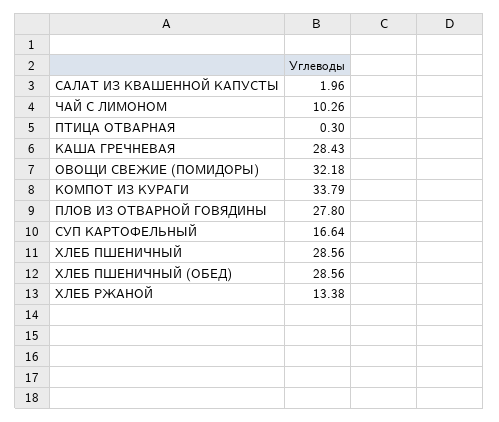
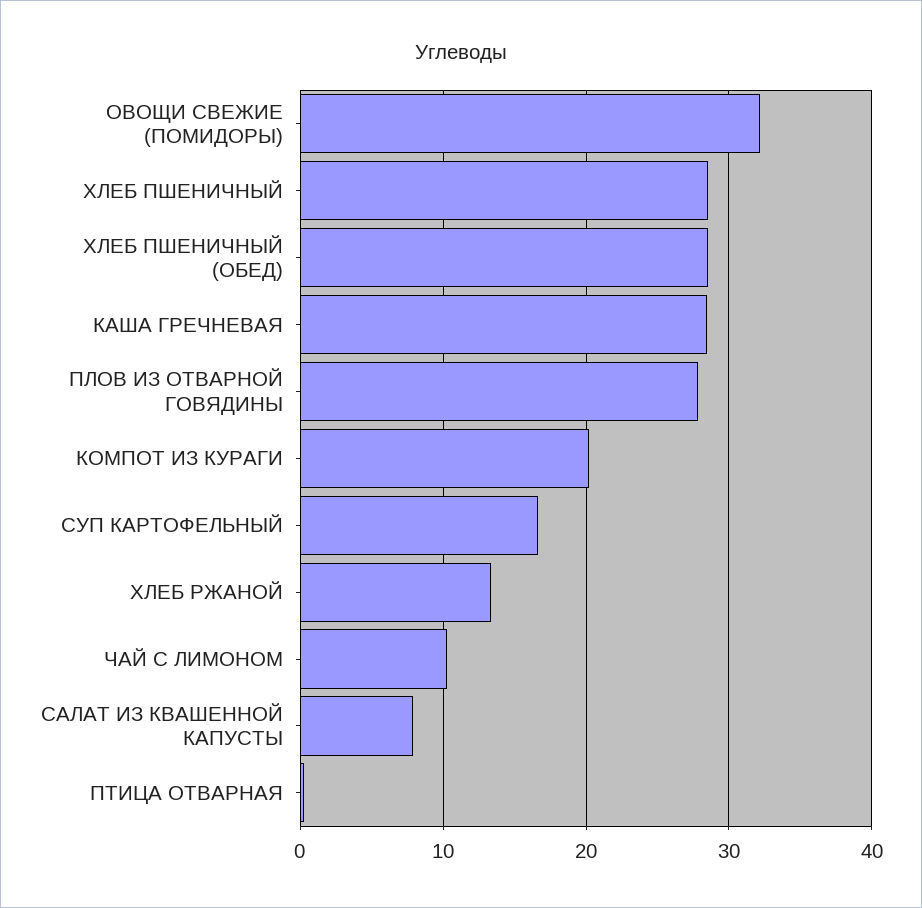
САЛАТ ИЗ КВАШЕННОЙ КАПУСТЫ: 1.96 -> 8
КОМПОТ ИЗ КУРАГИ: 33.79 -> 20

